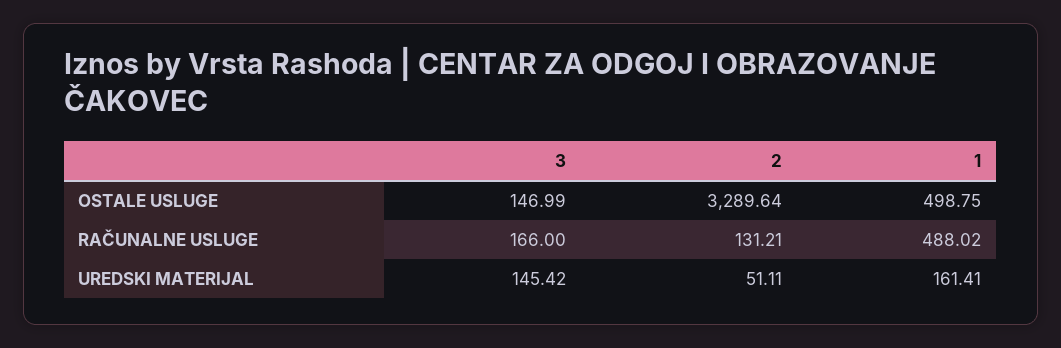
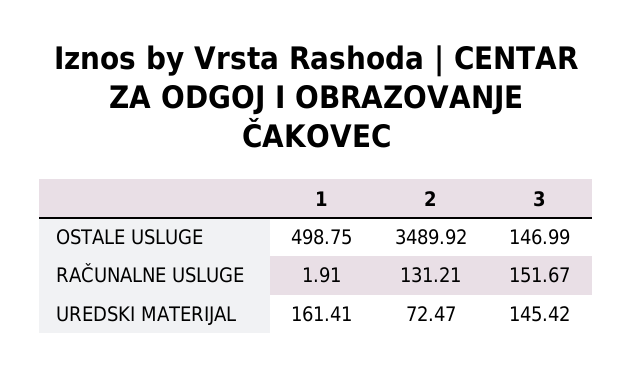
2, OSTALE USLUGE: 3289.64 -> 3489.92
3, RAČUNALNE USLUGE: 166 -> 151.67
1, RAČUNALNE USLUGE: 488.02 -> 1.91
2, UREDSKI MATERIJAL: 51.11 -> 72.47

